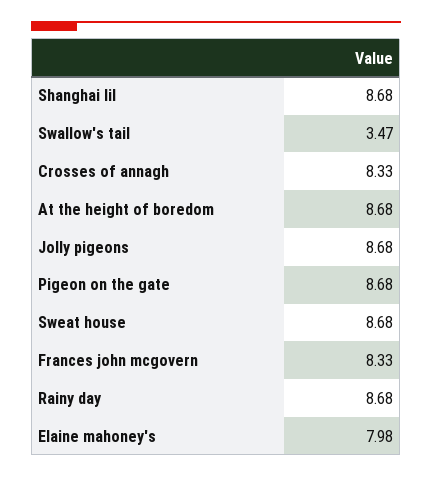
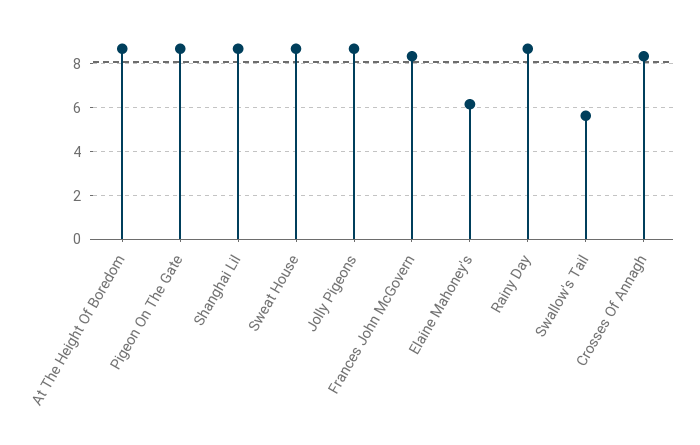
Swallow's tail: 3.47 -> 5.5
Elaine mahoney's: 7.98 -> 6

